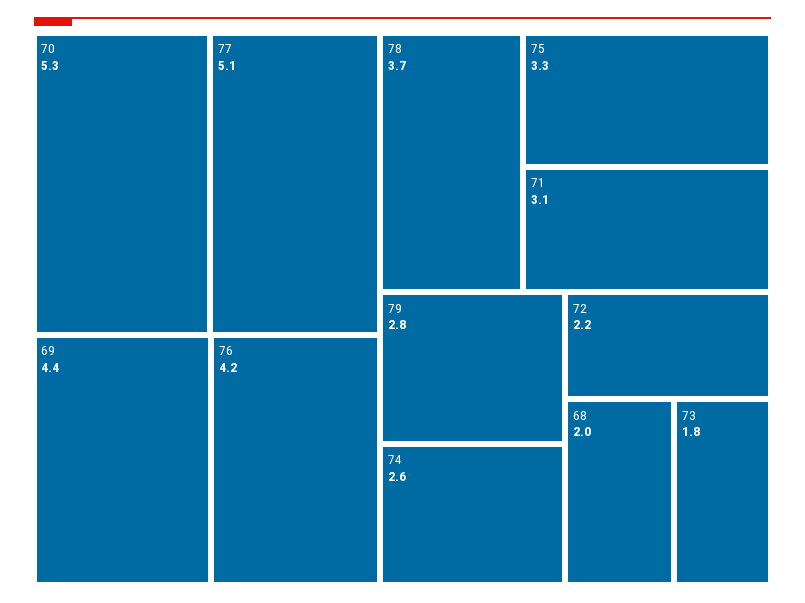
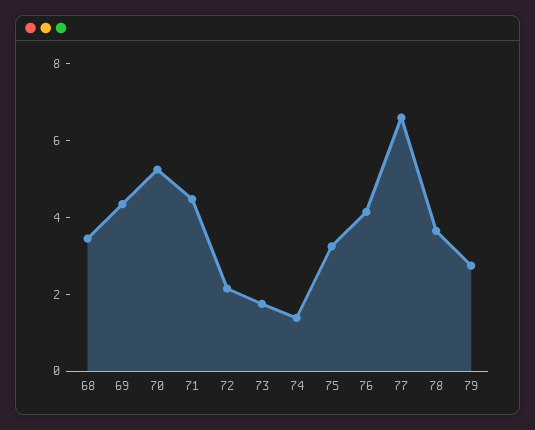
77: 5.1 -> 6.5
71: 3.1 -> 4.5
74: 2.6 -> 1.5
68: 2 -> 3.5

